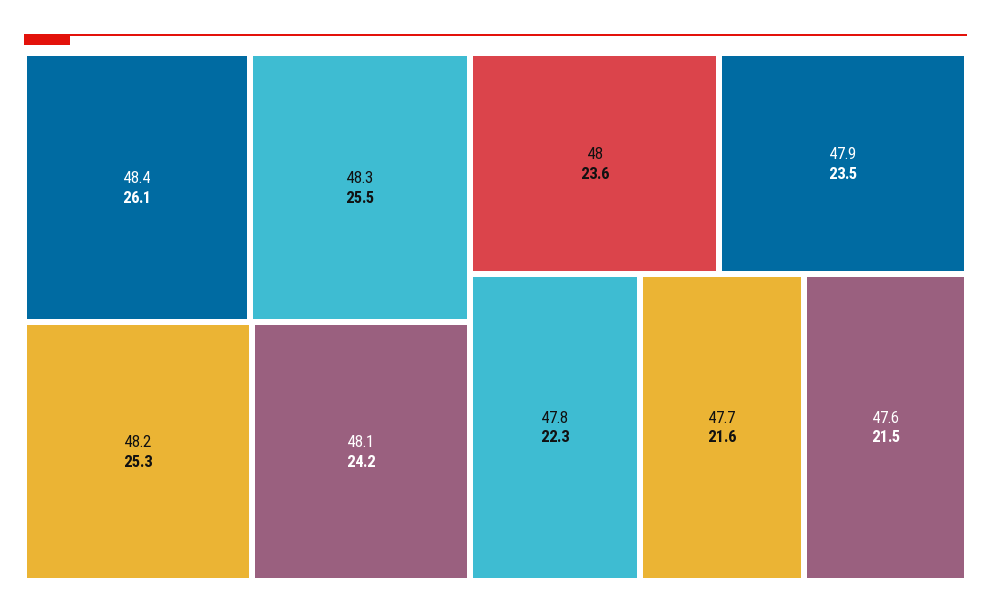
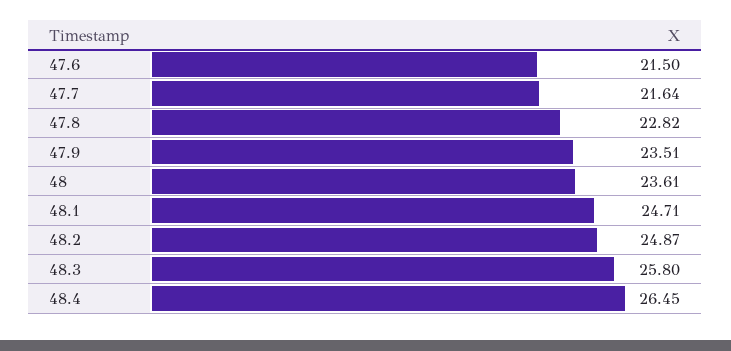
48.4: 26.1 -> 26.45
48.3: 25.5 -> 25.8
48.2: 25.3 -> 24.87
48.1: 24.2 -> 24.71
47.8: 22.3 -> 22.82

